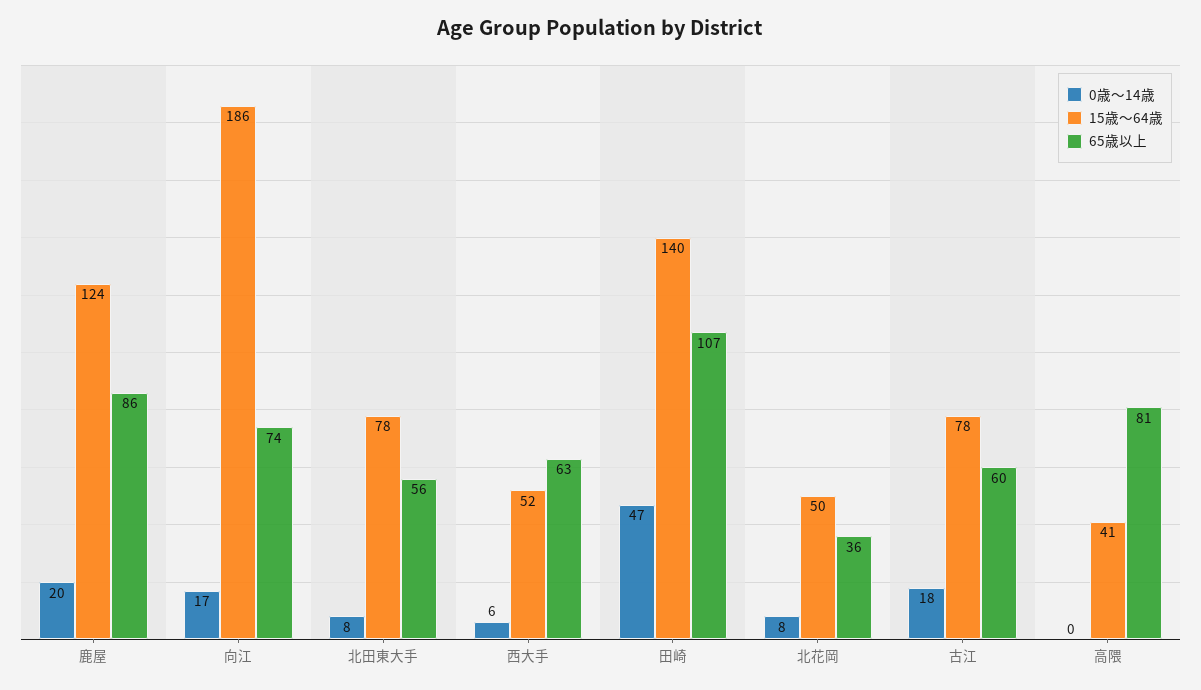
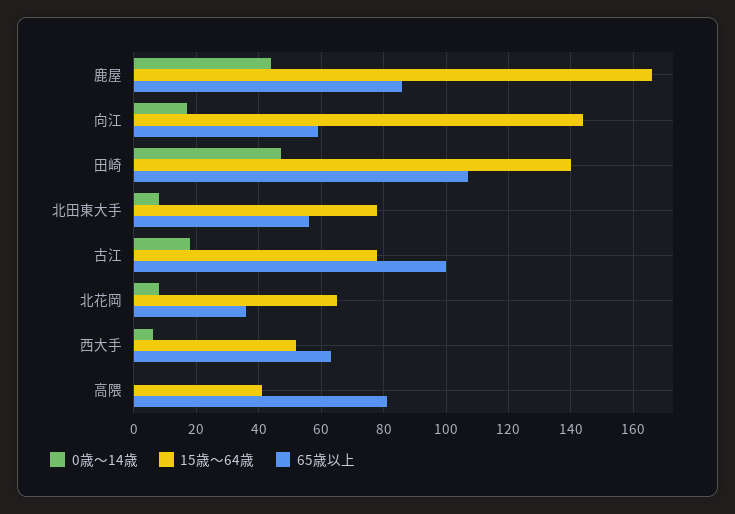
0歳～14歳, 鹿屋: 20 -> 45
15歳～64歳, 鹿屋: 124 -> 165
15歳～64歳, 向江: 186 -> 145
65歳以上, 向江: 74 -> 60
15歳～64歳, 北花岡: 50 -> 65
65歳以上, 古江: 60 -> 100

